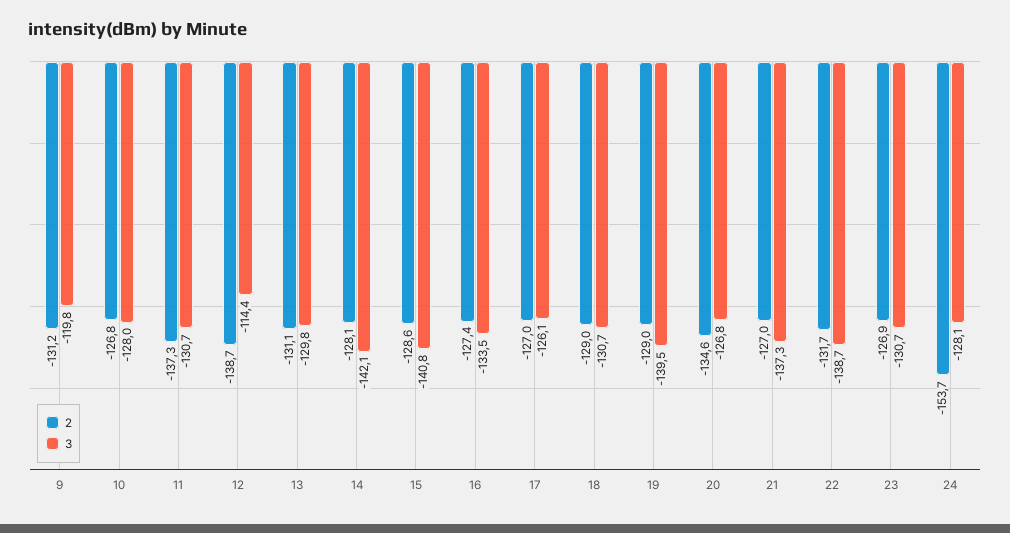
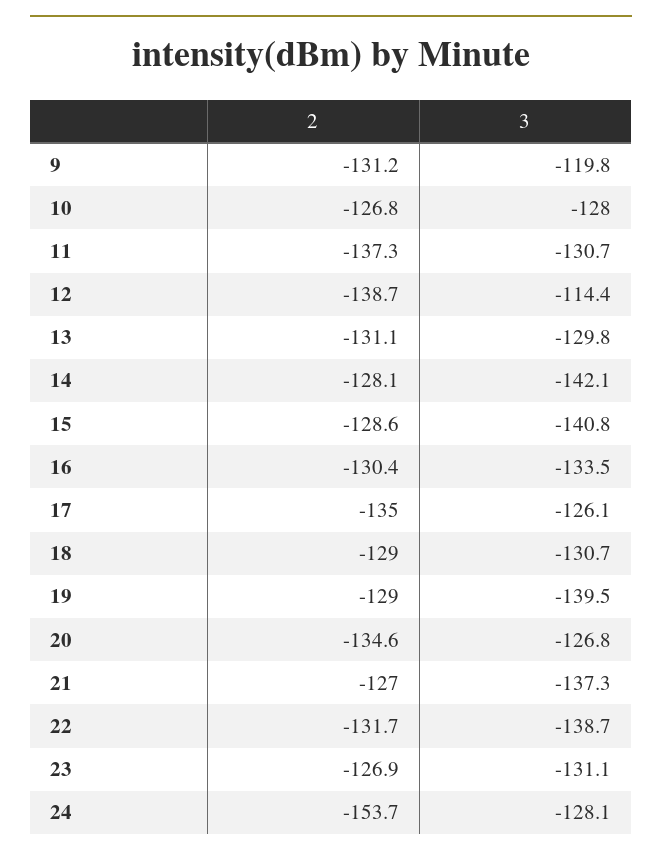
2, 16: -127.4 -> -130.4
2, 17: -127 -> -135
3, 23: -130.7 -> -131.1

